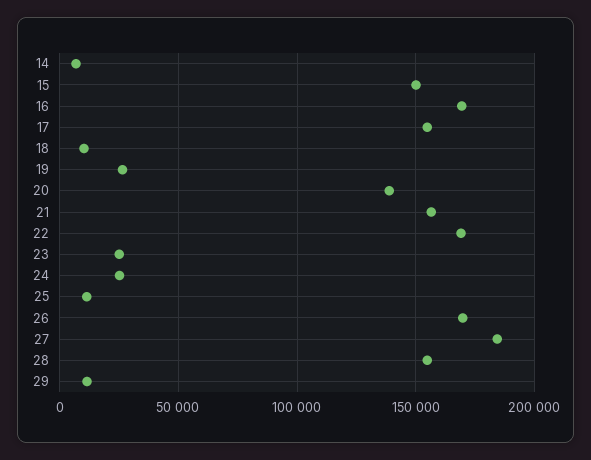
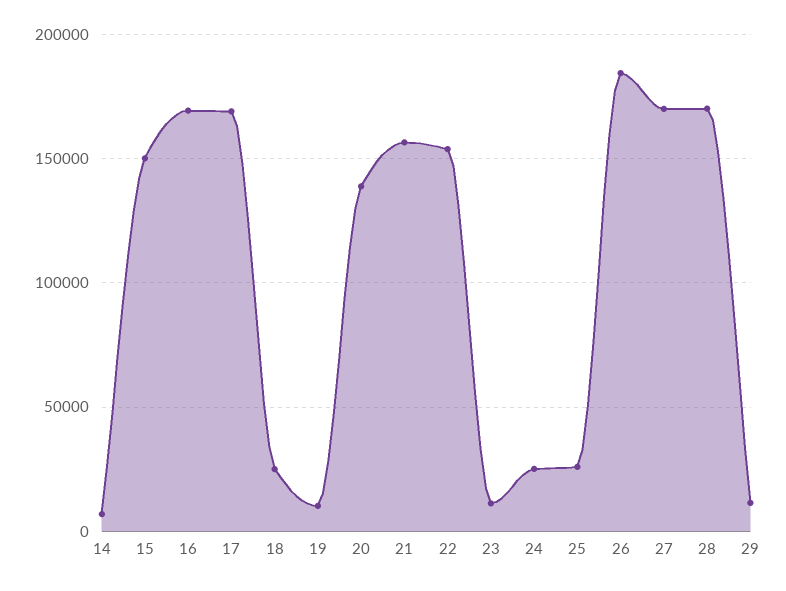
17: 155000 -> 170000
18: 10000 -> 25000
19: 25000 -> 10000
22: 170000 -> 155000
23: 25000 -> 10000
25: 10000 -> 25000
26: 170000 -> 185000
27: 185000 -> 170000
28: 155000 -> 170000

